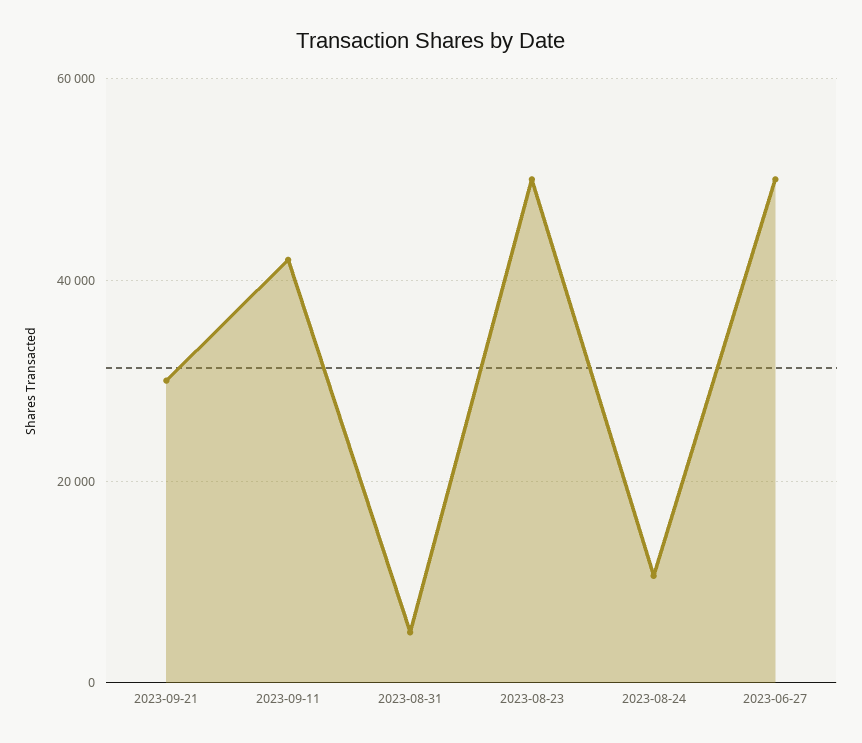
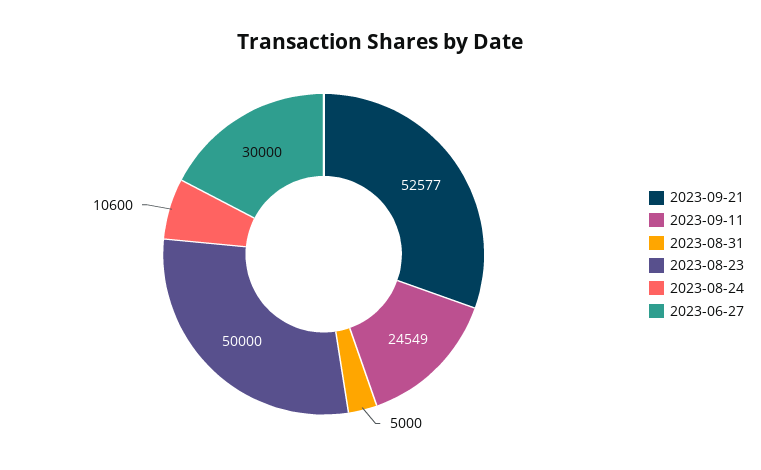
2023-09-21: 30000 -> 52577
2023-09-11: 42000 -> 24549
2023-06-27: 50000 -> 30000

